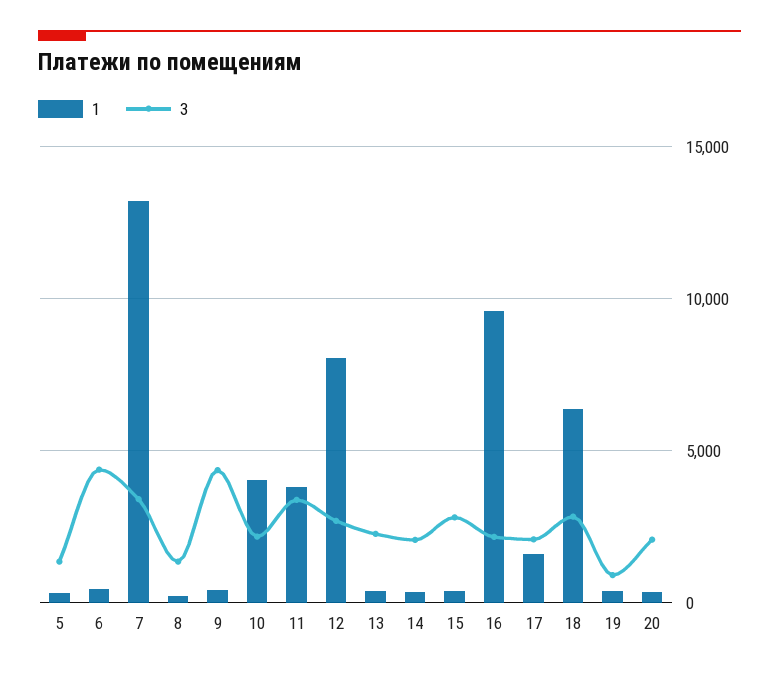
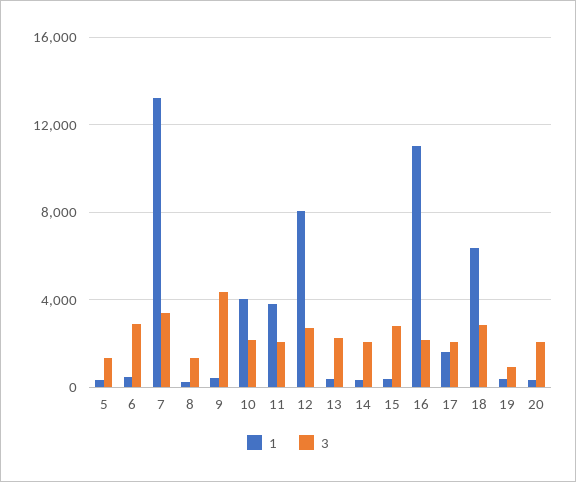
3, 6: 4500 -> 3000
3, 11: 3500 -> 2000
1, 16: 9500 -> 11000

